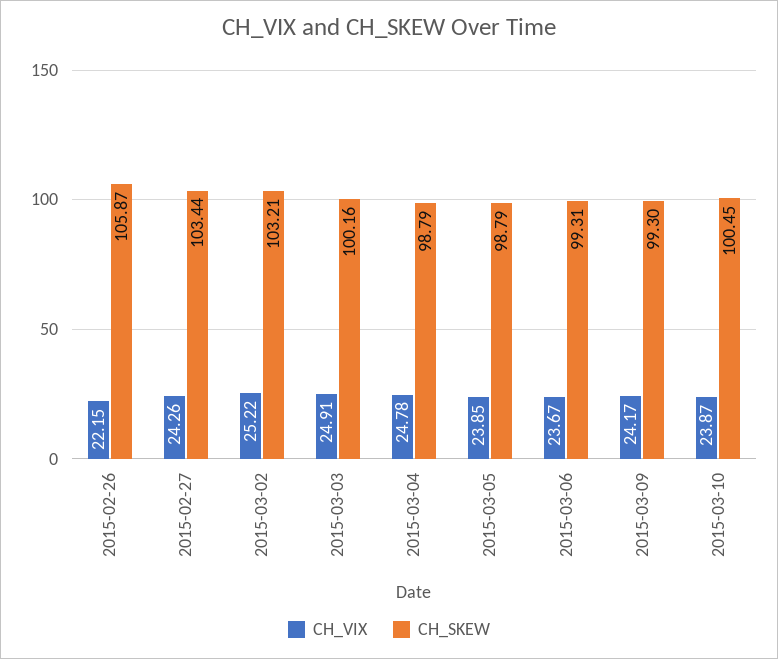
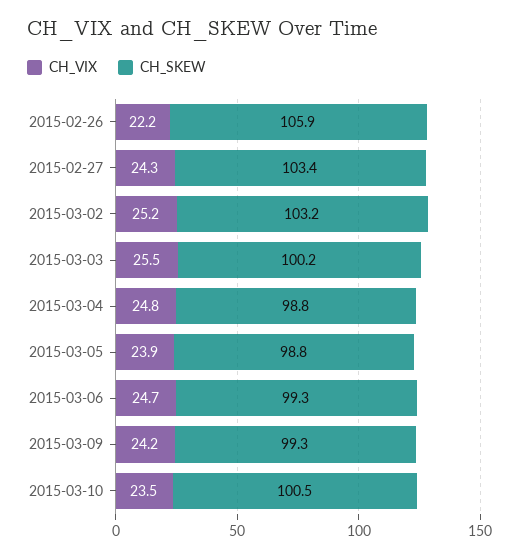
CH_VIX, 2015-03-03: 24.91 -> 25.5
CH_VIX, 2015-03-06: 23.67 -> 24.7
CH_VIX, 2015-03-10: 23.87 -> 23.5

